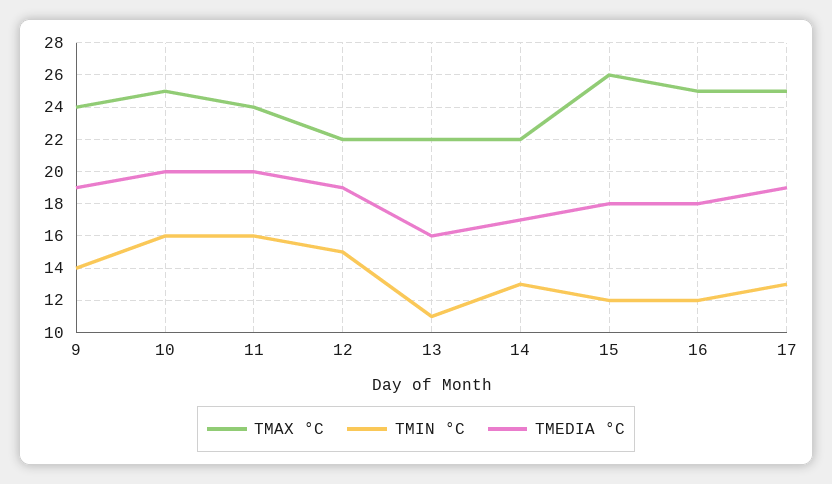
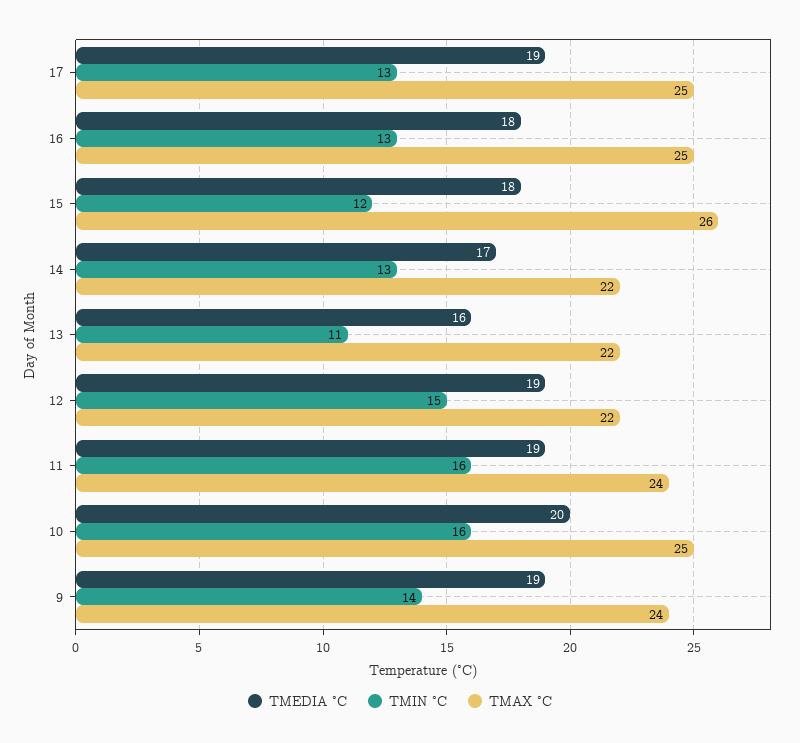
TMEDIA °C, 11: 20 -> 19
TMIN °C, 16: 12 -> 13

